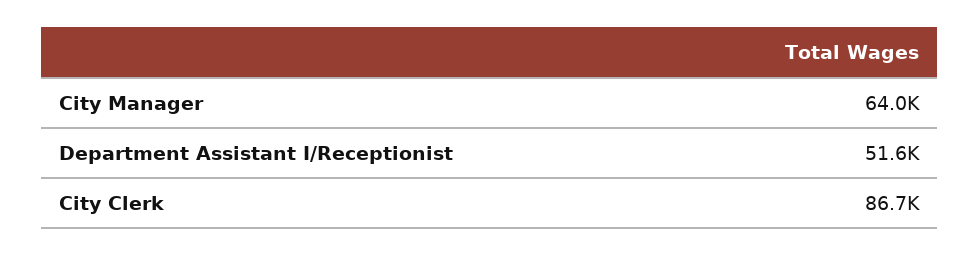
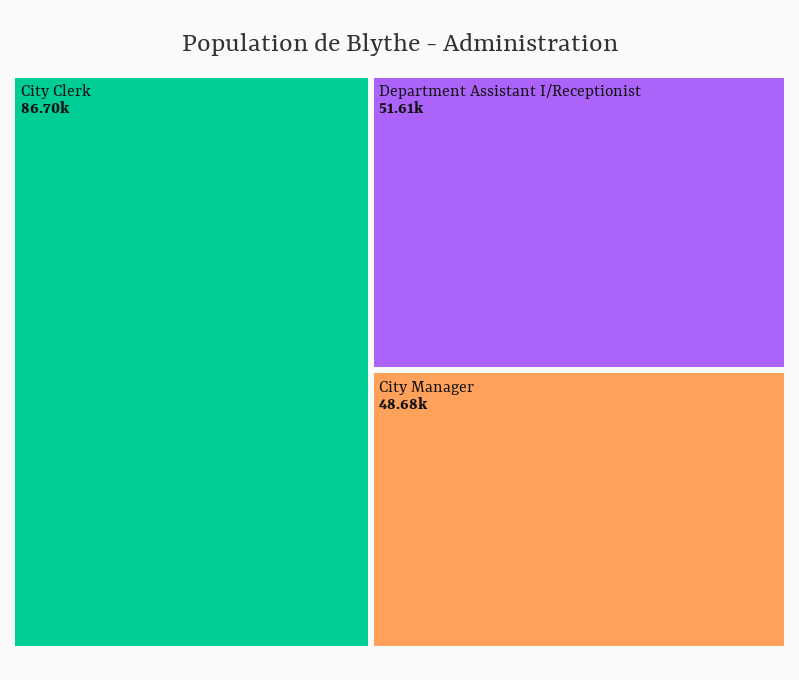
City Manager: 64000 -> 48680

